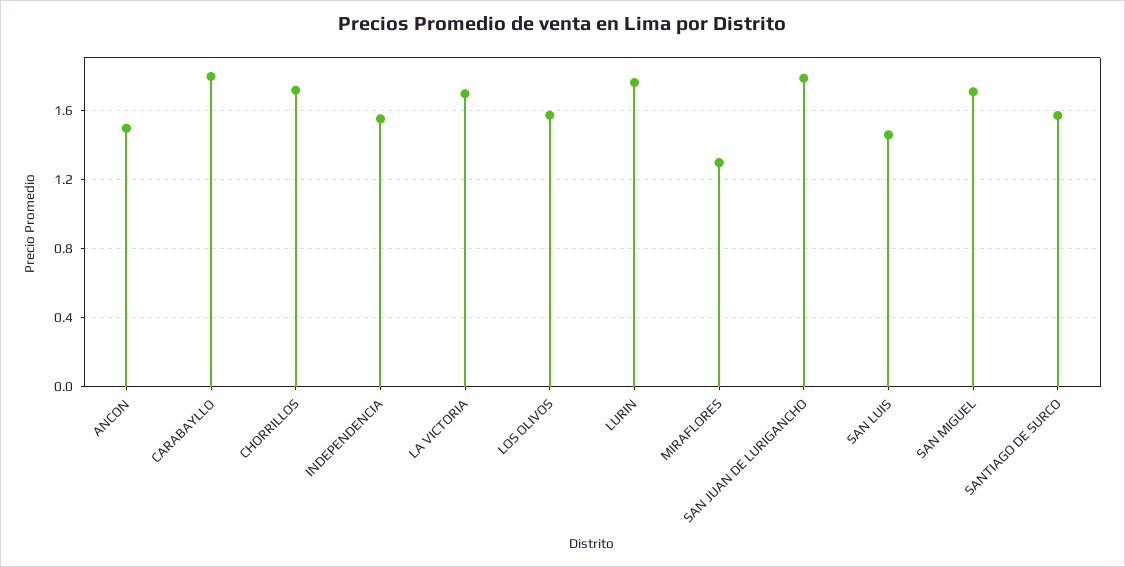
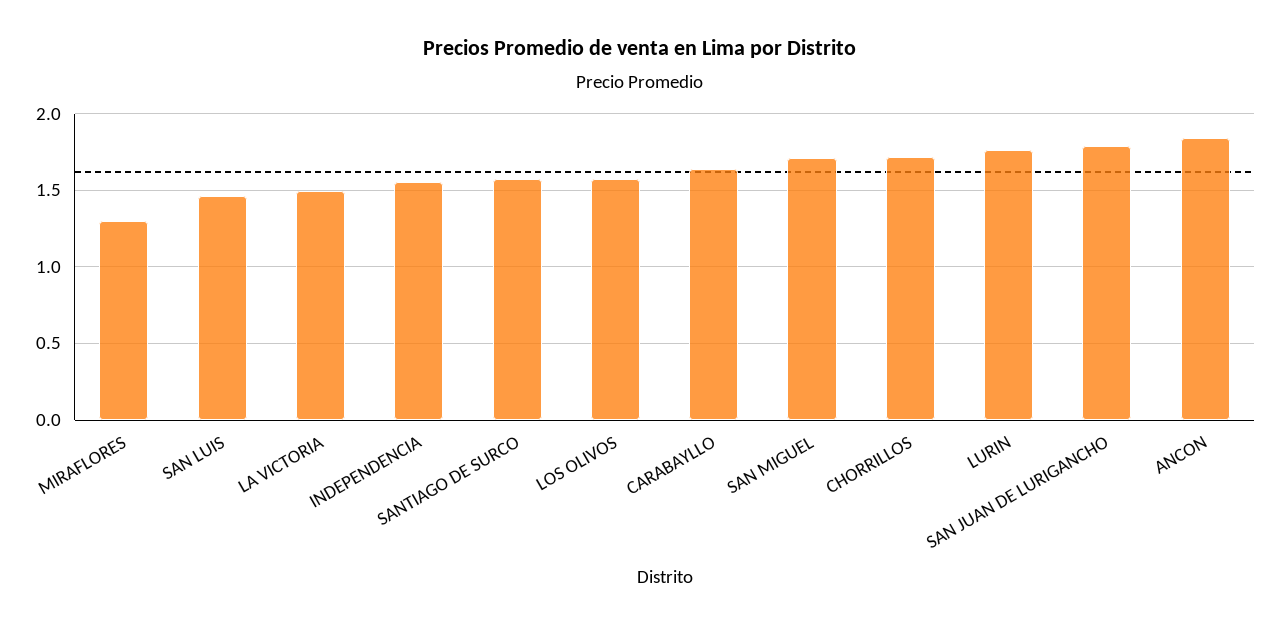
ANCON: 1.5 -> 1.85
CARABAYLLO: 1.8 -> 1.65
LA VICTORIA: 1.7 -> 1.5

